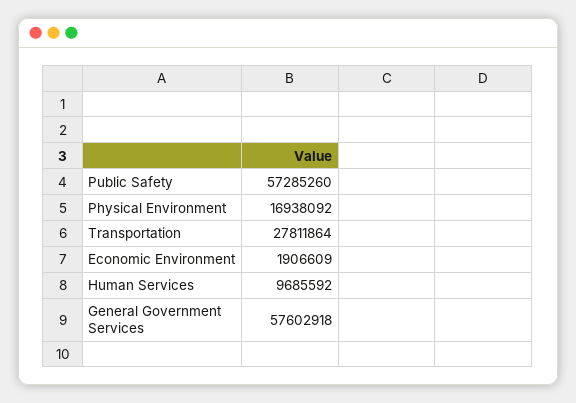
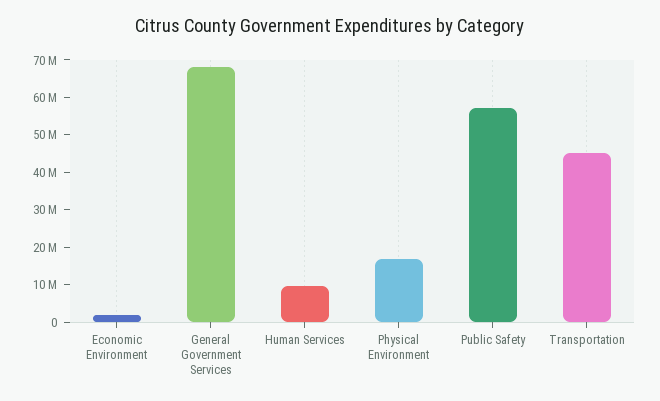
Transportation: 27811864 -> 45000000
General Government Services: 57602918 -> 67500000

